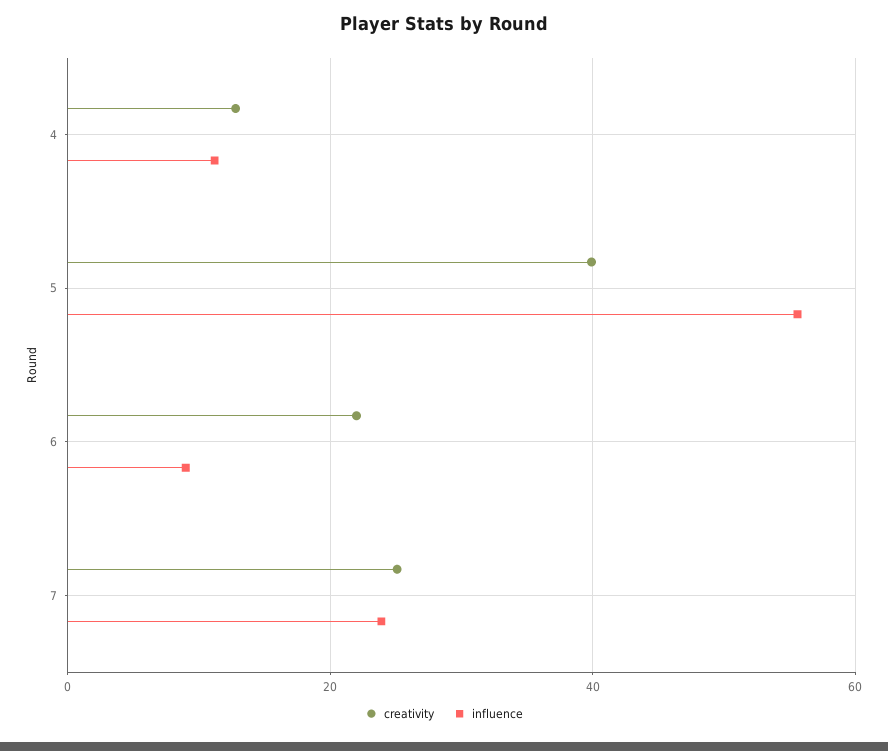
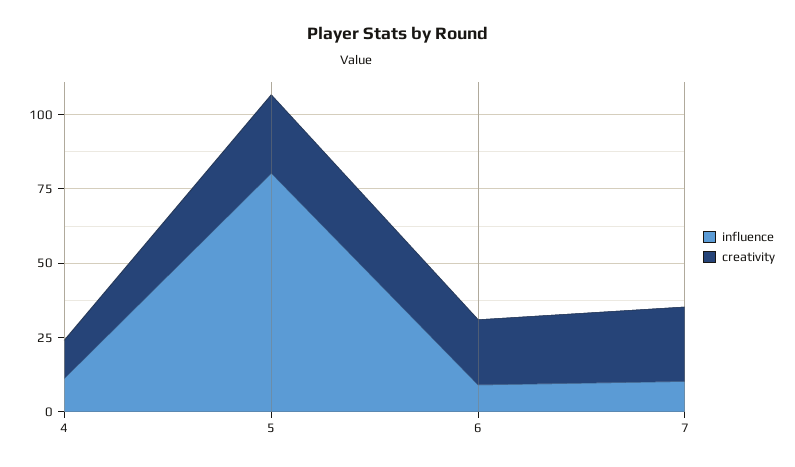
creativity, 5: 40 -> 25
influence, 5: 56 -> 80
influence, 7: 24 -> 10

